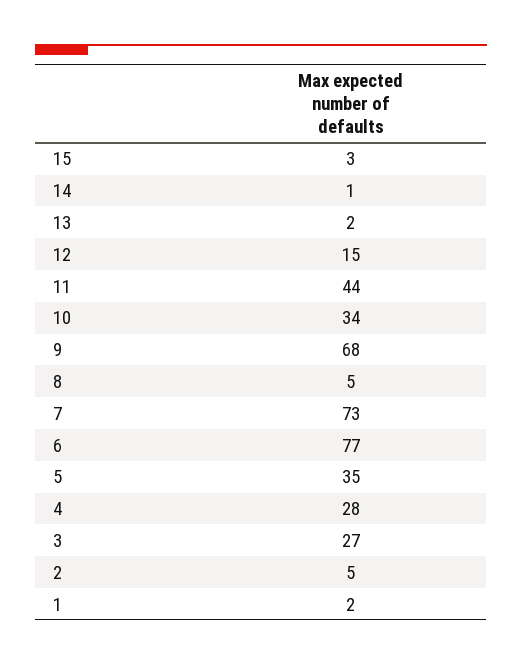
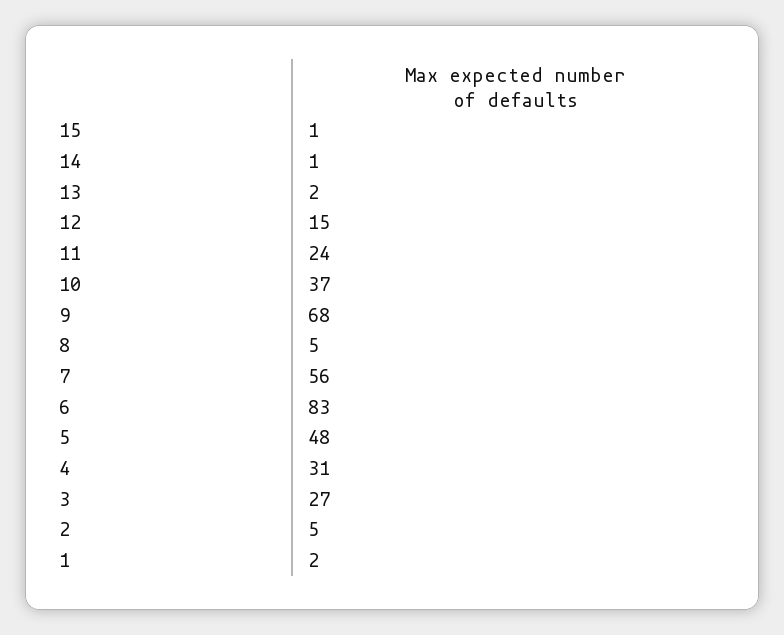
15: 3 -> 1
11: 44 -> 24
10: 34 -> 37
7: 73 -> 56
6: 77 -> 83
5: 35 -> 48
4: 28 -> 31

